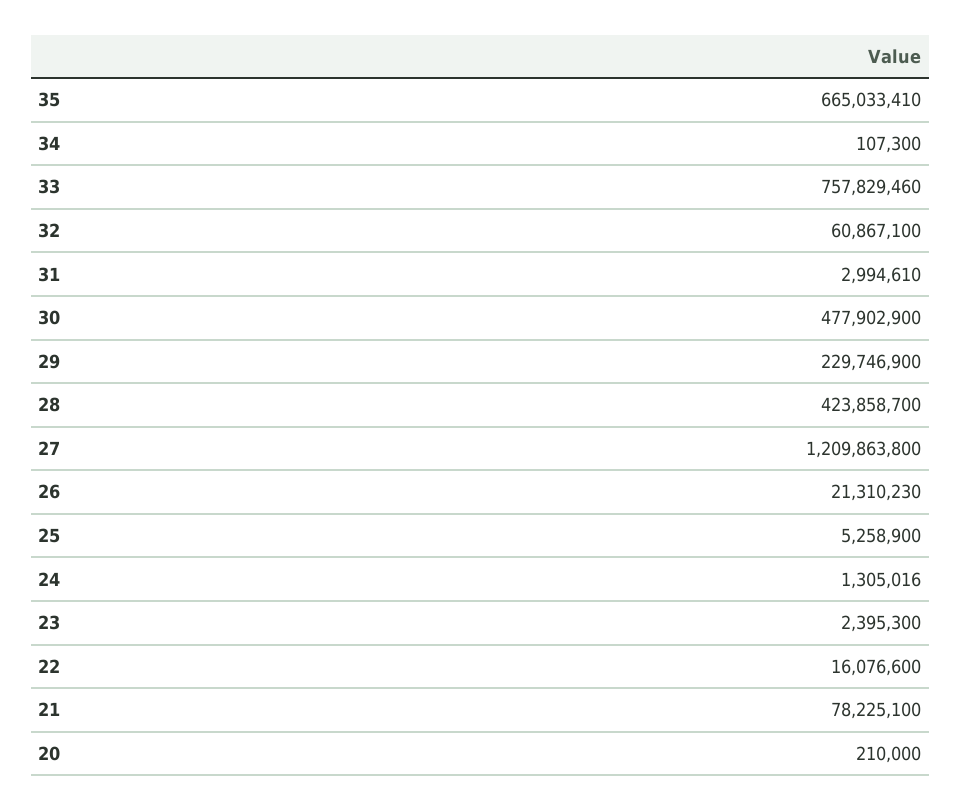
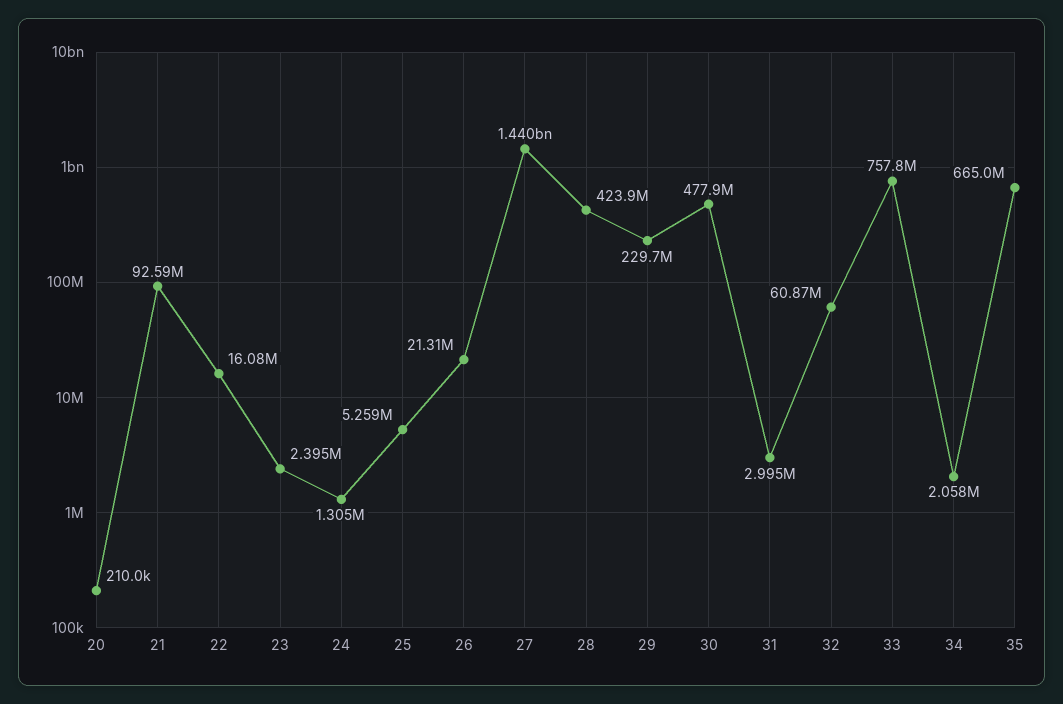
34: 107300 -> 2058000
27: 1209863800 -> 1440000000
21: 78225100 -> 92590000

